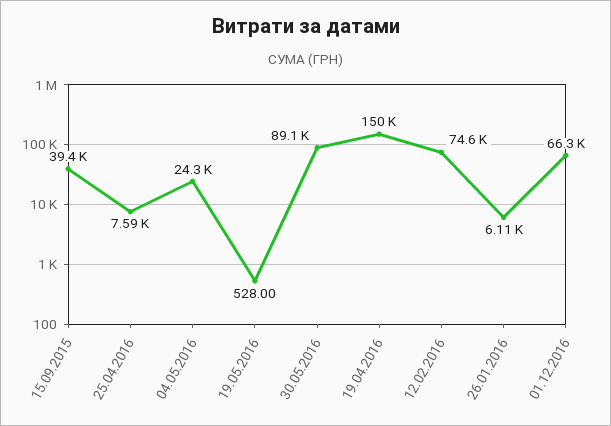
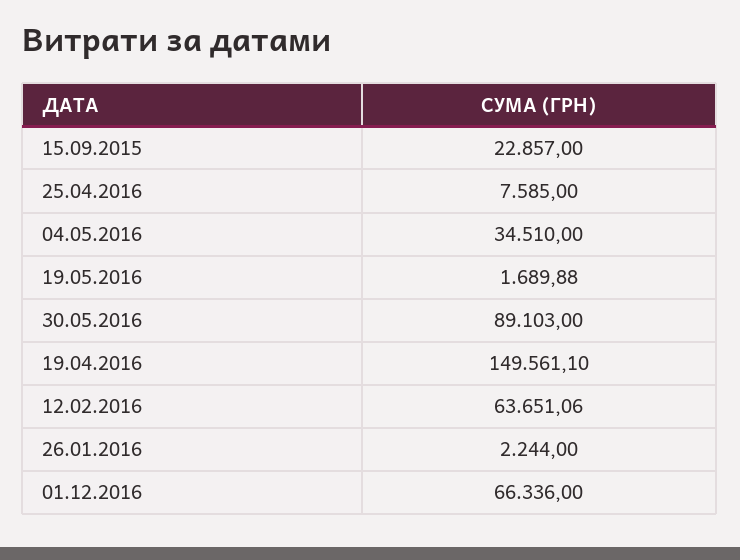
15.09.2015: 39400 -> 22857
04.05.2016: 24300 -> 34510
19.05.2016: 528 -> 1689.88
12.02.2016: 74600 -> 63651.06
26.01.2016: 6110 -> 2244

